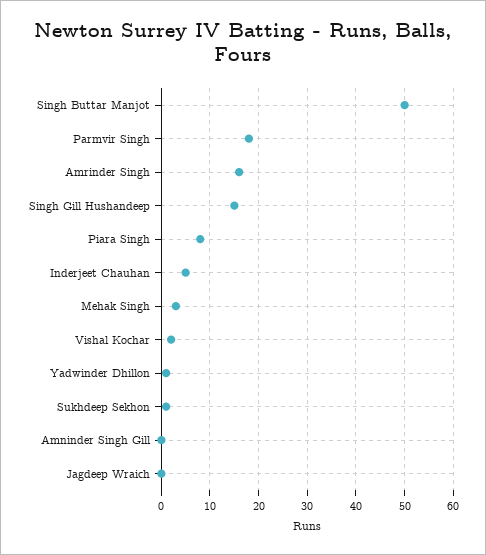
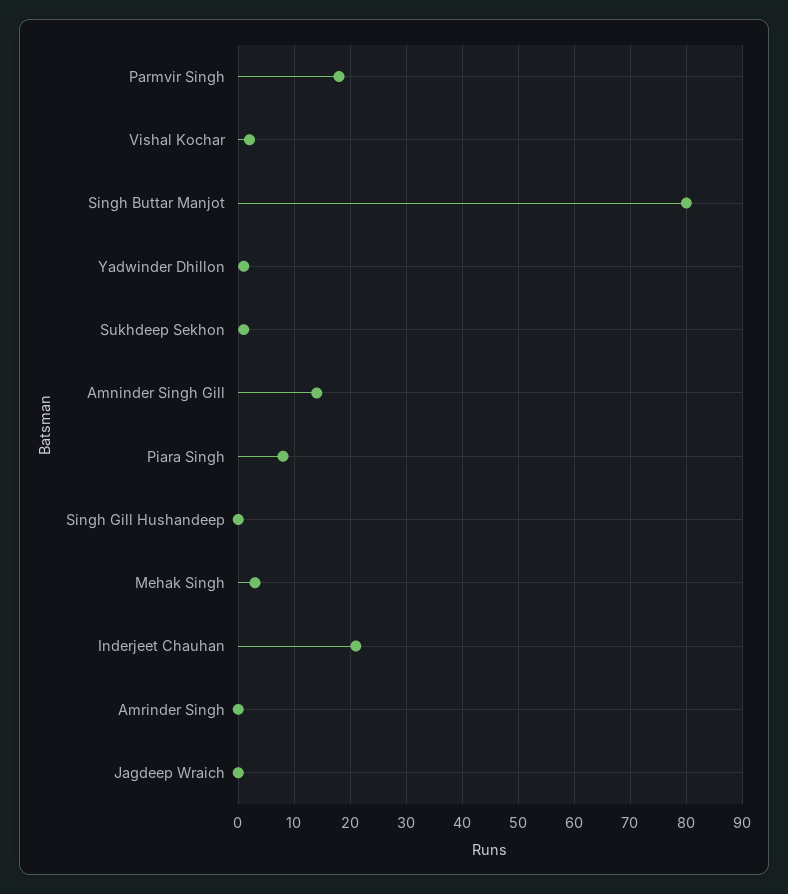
Singh Buttar Manjot: 50 -> 80
Amrinder Singh: 15 -> 0
Singh Gill Hushandeep: 15 -> 0
Inderjeet Chauhan: 5 -> 20
Amninder Singh Gill: 0 -> 15

